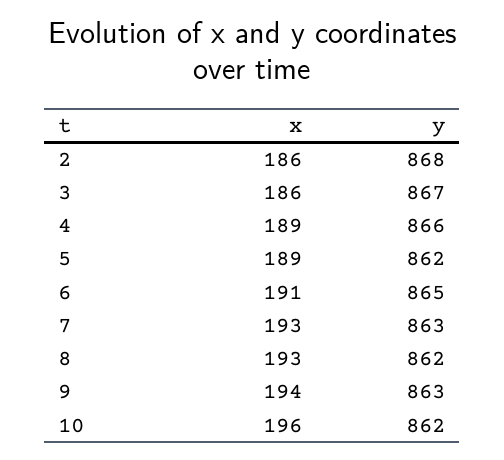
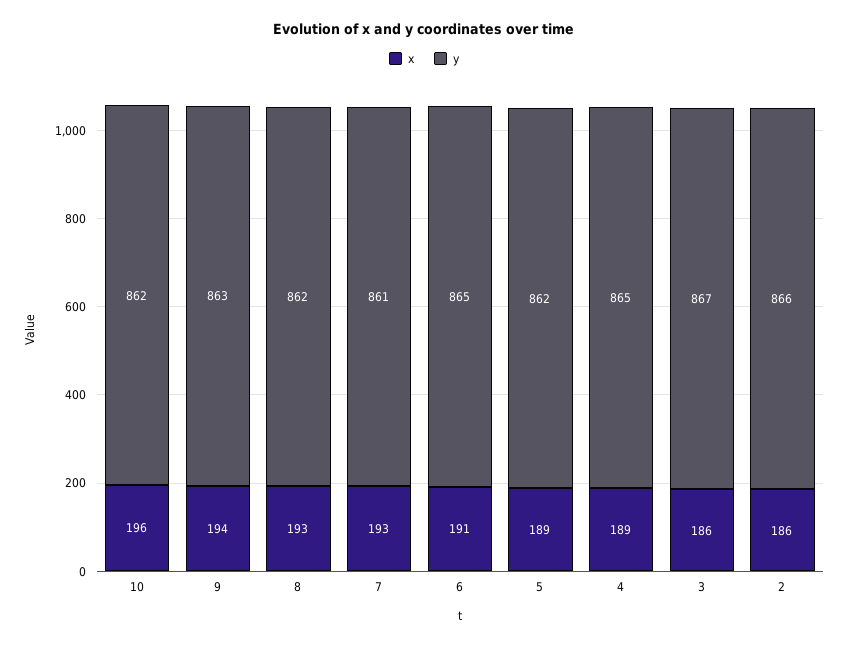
y, 2: 868 -> 866
y, 4: 866 -> 865
y, 7: 863 -> 861

